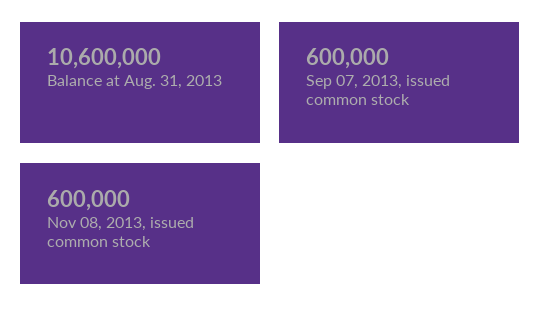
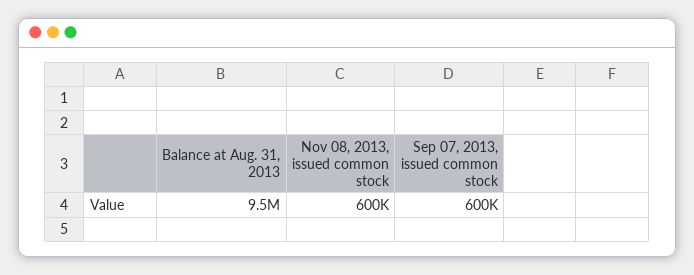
Balance at Aug. 31, 2013: 10600000 -> 9500000

